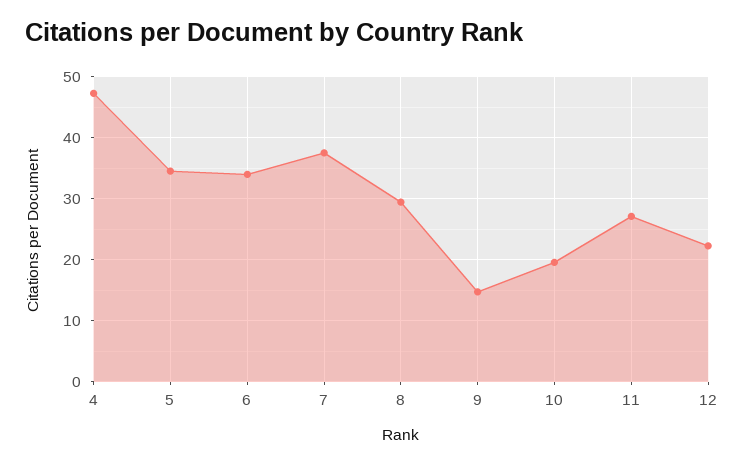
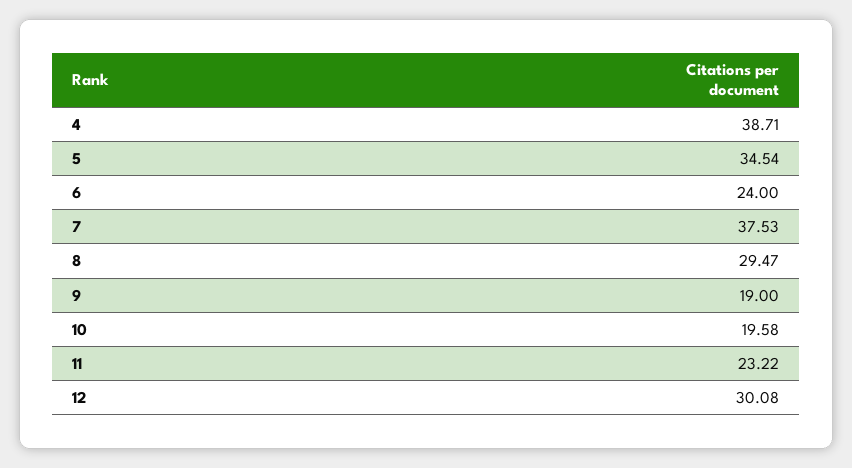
4: 47 -> 38.71
6: 34 -> 24
9: 15 -> 19
11: 27 -> 23.22
12: 22 -> 30.08

